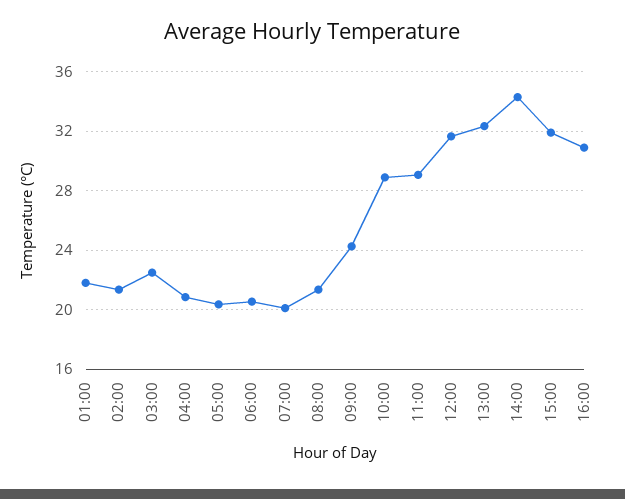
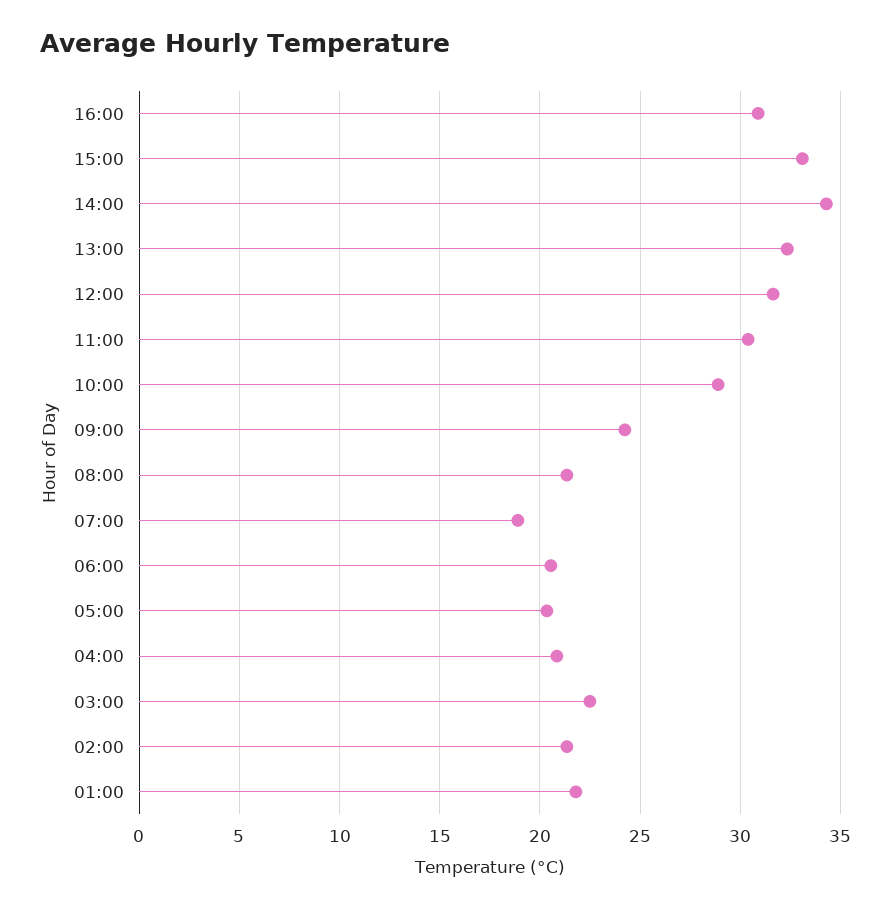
07:00: 20 -> 19
11:00: 29 -> 30.5
15:00: 32 -> 33

